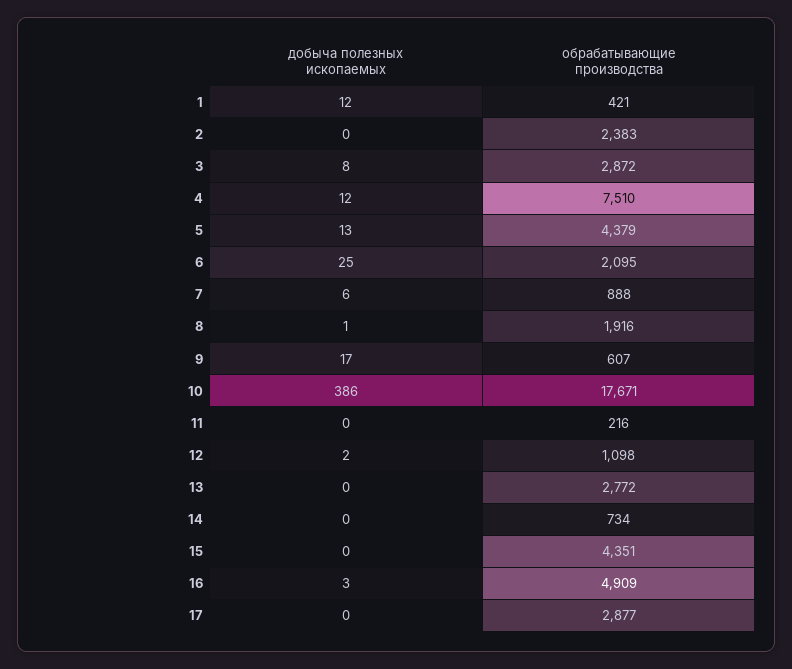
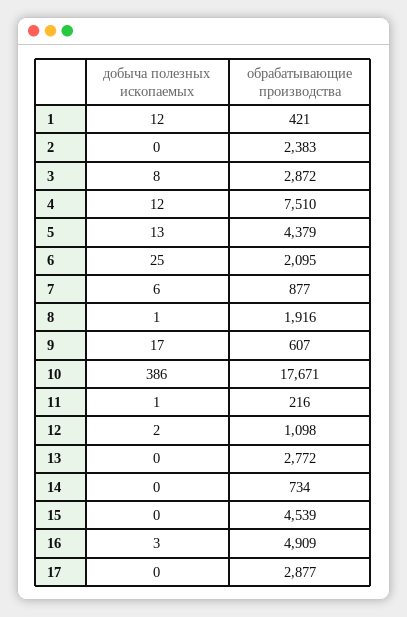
обрабатывающие производства, 7: 888 -> 877
добыча полезных ископаемых, 11: 0 -> 1
обрабатывающие производства, 15: 4351 -> 4539

